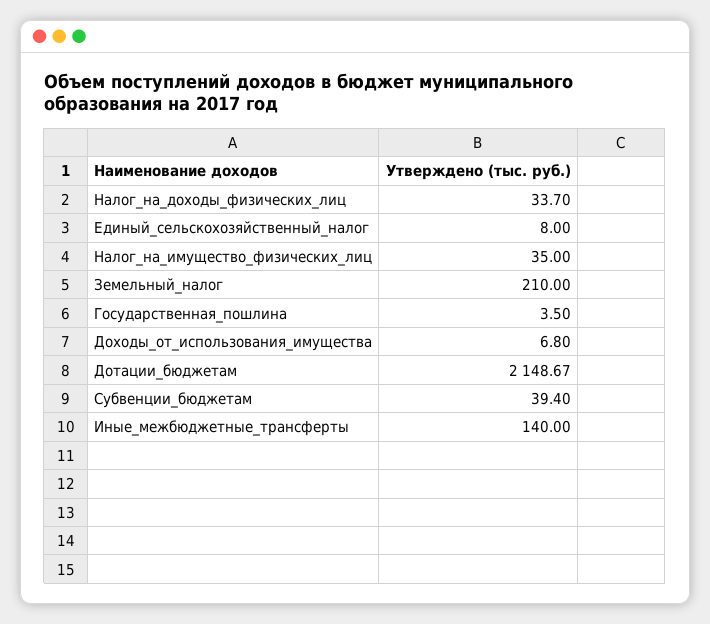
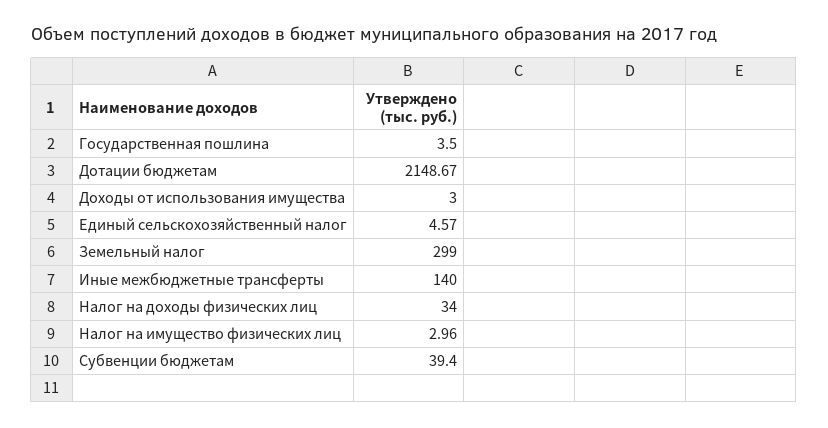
Налог_на_доходы_физических_лиц: 33.7 -> 34
Единый_сельскохозяйственный_налог: 8 -> 4.57
Налог_на_имущество_физических_лиц: 35 -> 2.96
Земельный_налог: 210 -> 299
Доходы_от_использования_имущества: 6.8 -> 3

